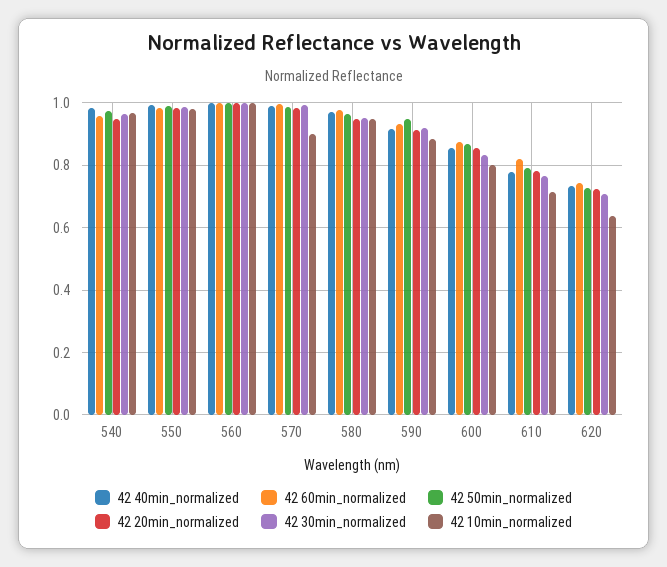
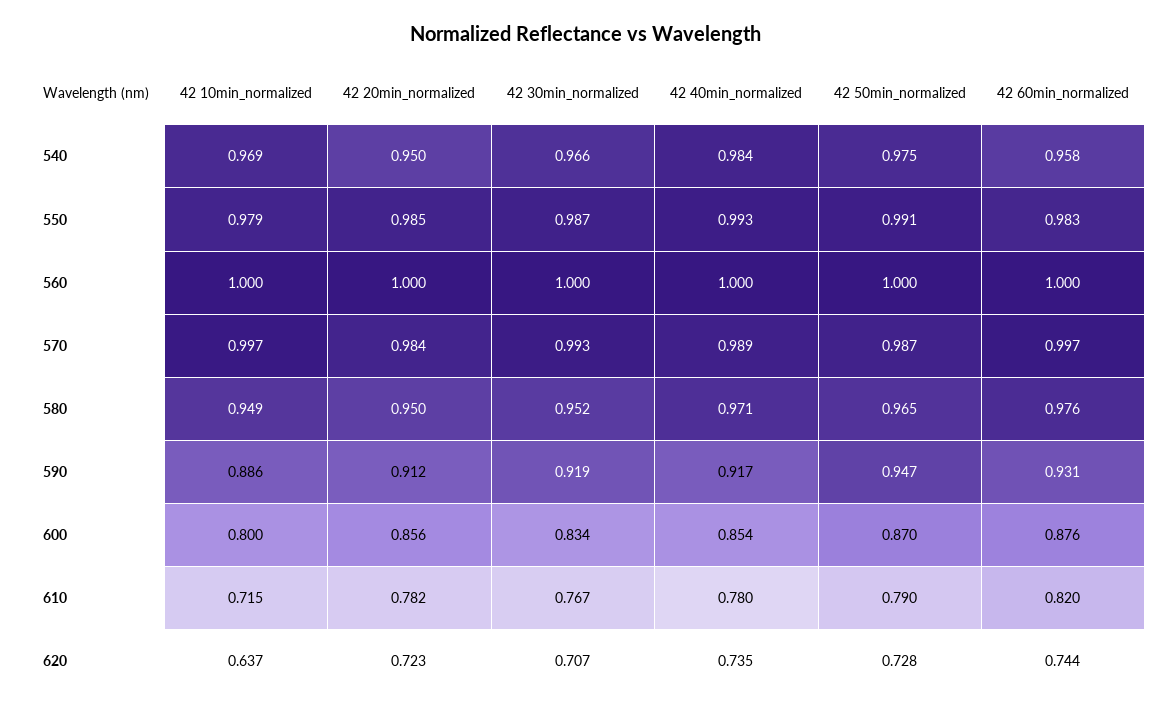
42 10min_normalized, 570: 0.9 -> 0.997

